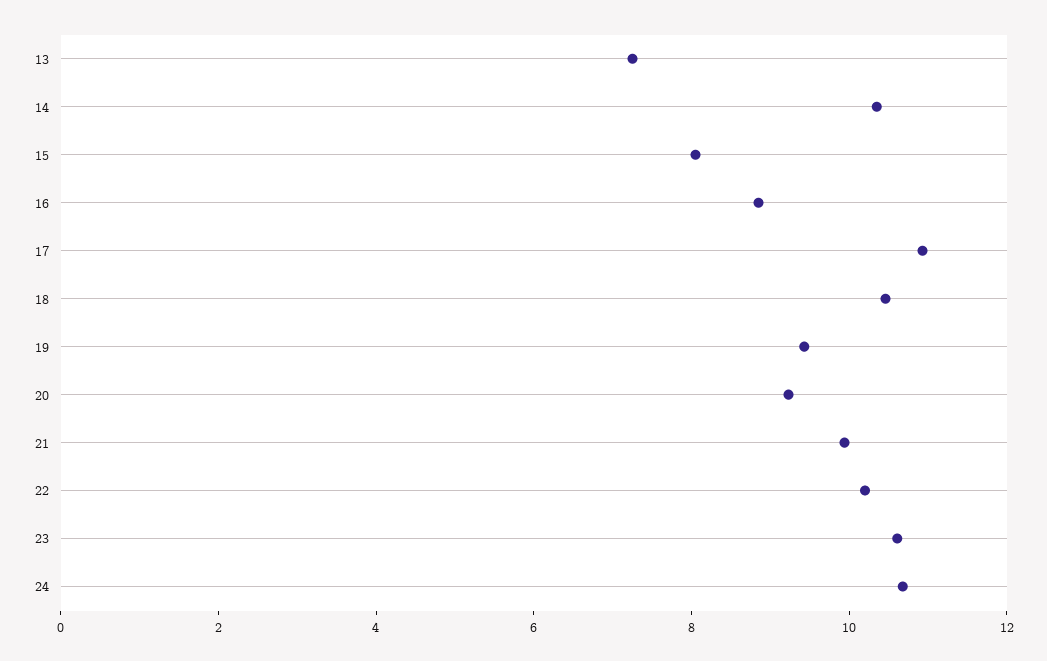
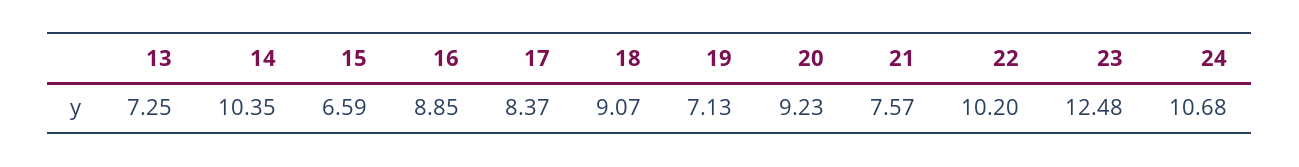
15: 8 -> 6.59
17: 11 -> 8.37
18: 10.5 -> 9.07
19: 9.5 -> 7.13
21: 10 -> 7.57
23: 10.5 -> 12.48

